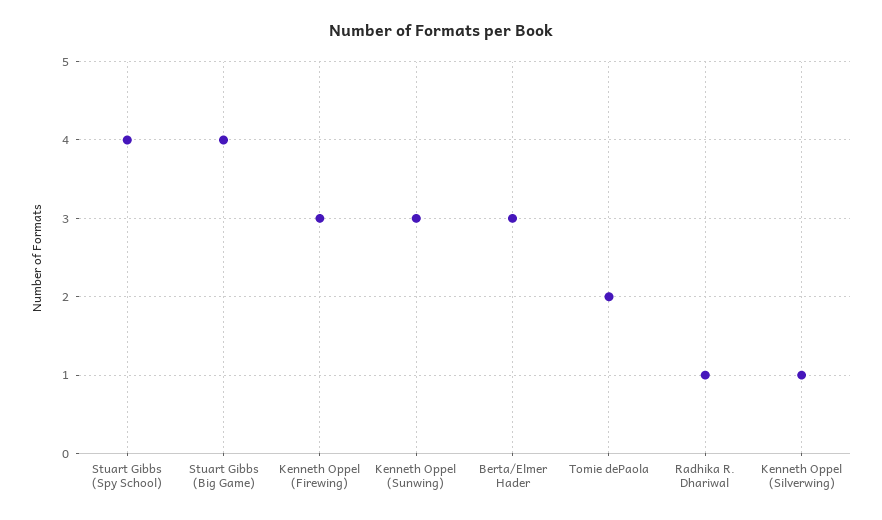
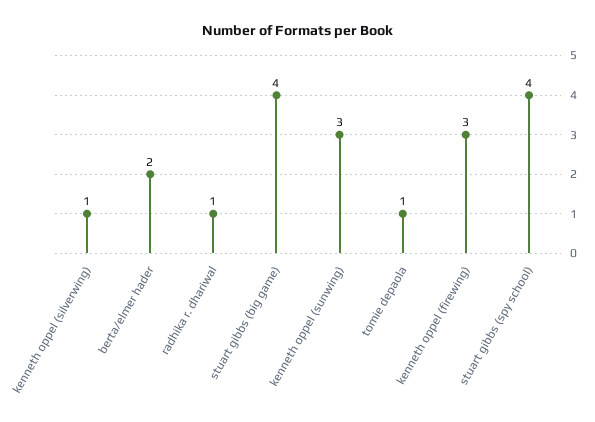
Berta/Elmer Hader: 3 -> 2
Tomie dePaola: 2 -> 1

